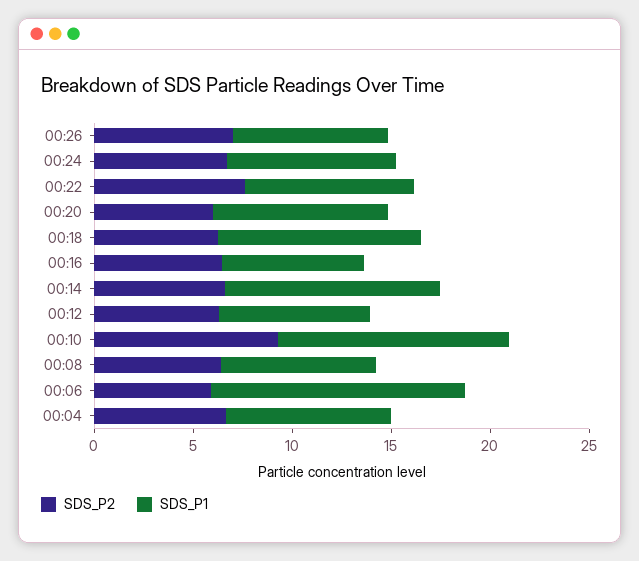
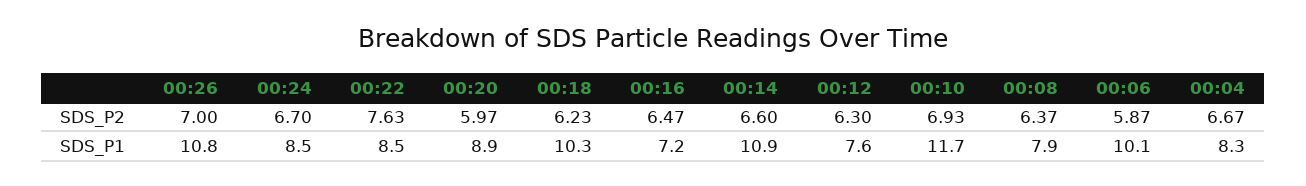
SDS_P1, 00:26: 8 -> 10.8
SDS_P2, 00:10: 9 -> 6.93
SDS_P1, 00:06: 13 -> 10.1

